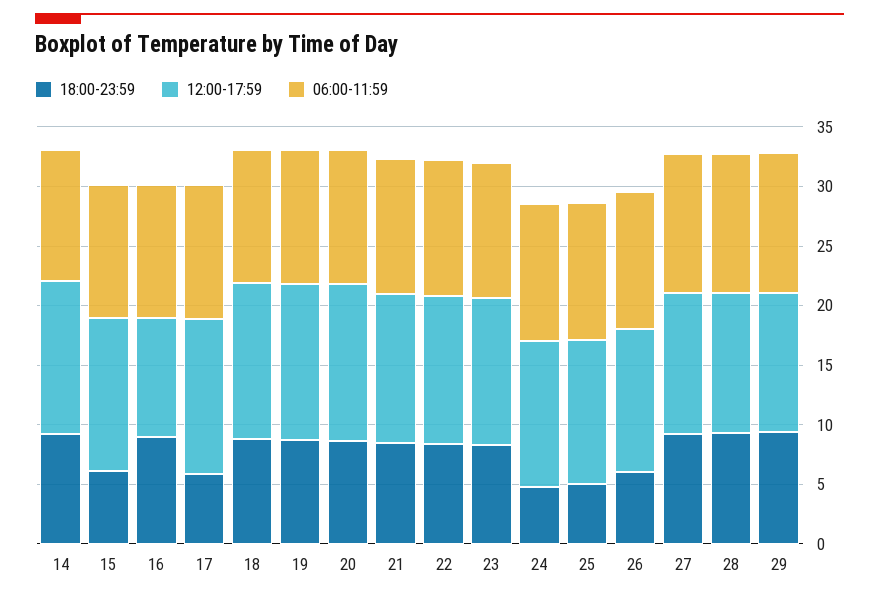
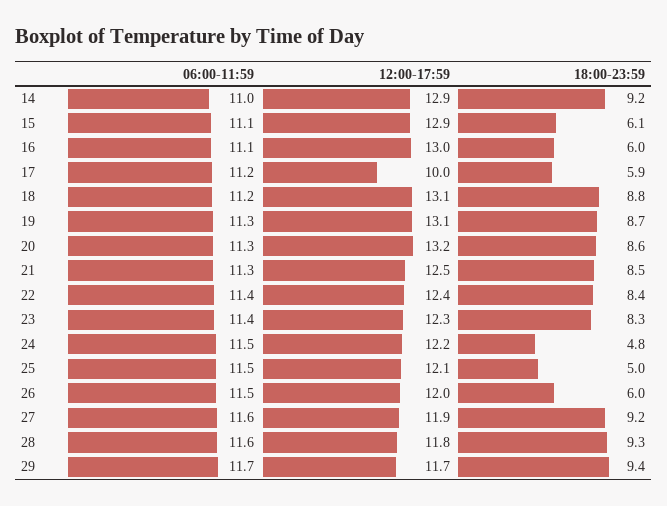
18:00-23:59, 16: 9 -> 6
12:00-17:59, 16: 10 -> 13
12:00-17:59, 17: 13 -> 10

